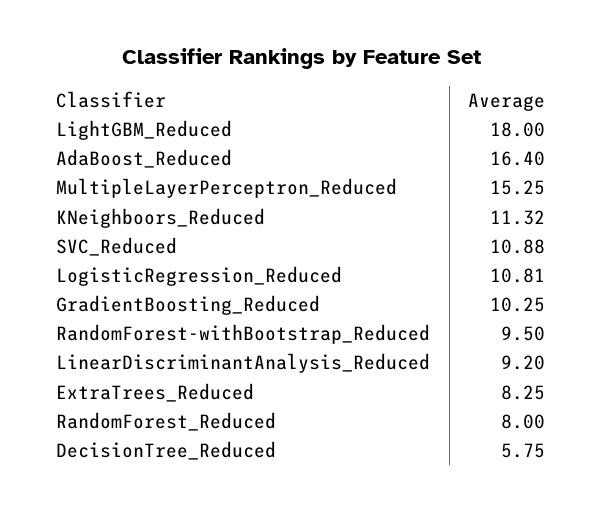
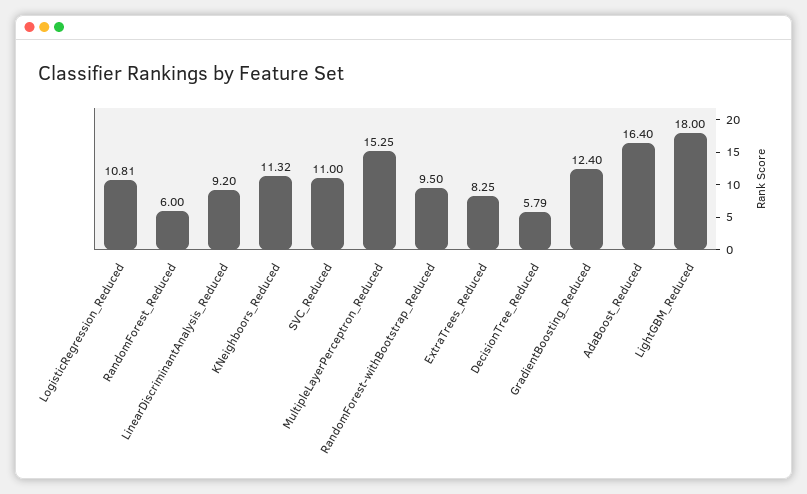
SVC_Reduced: 10.88 -> 11
GradientBoosting_Reduced: 10.25 -> 12.4
RandomForest_Reduced: 8 -> 6
DecisionTree_Reduced: 5.75 -> 5.79

